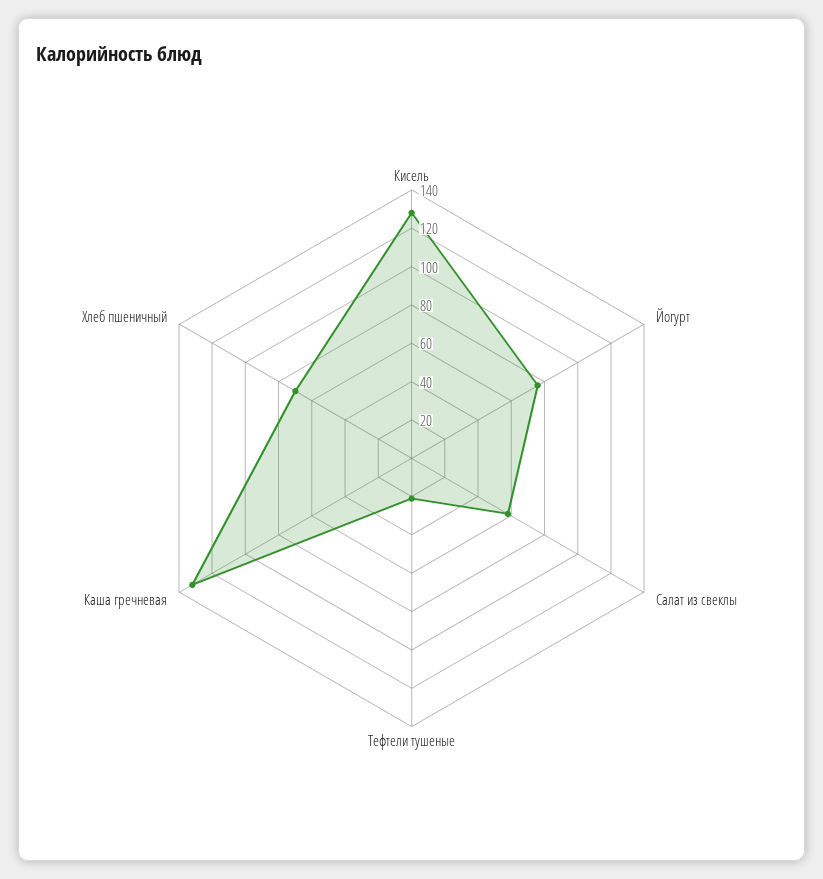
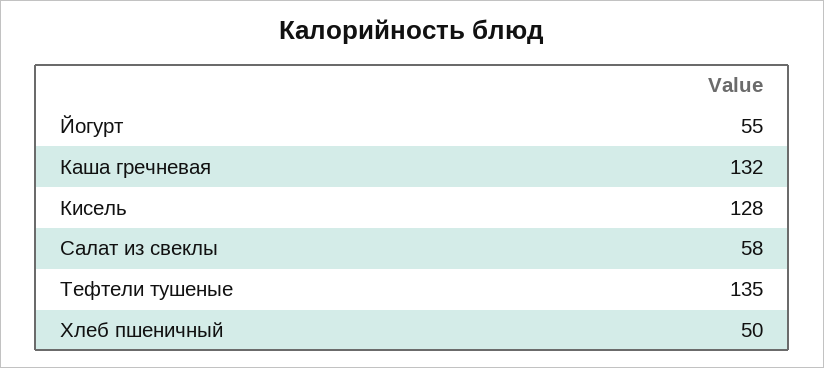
Йогурт: 75 -> 55
Тефтели тушеные: 20 -> 135
Хлеб пшеничный: 70 -> 50

